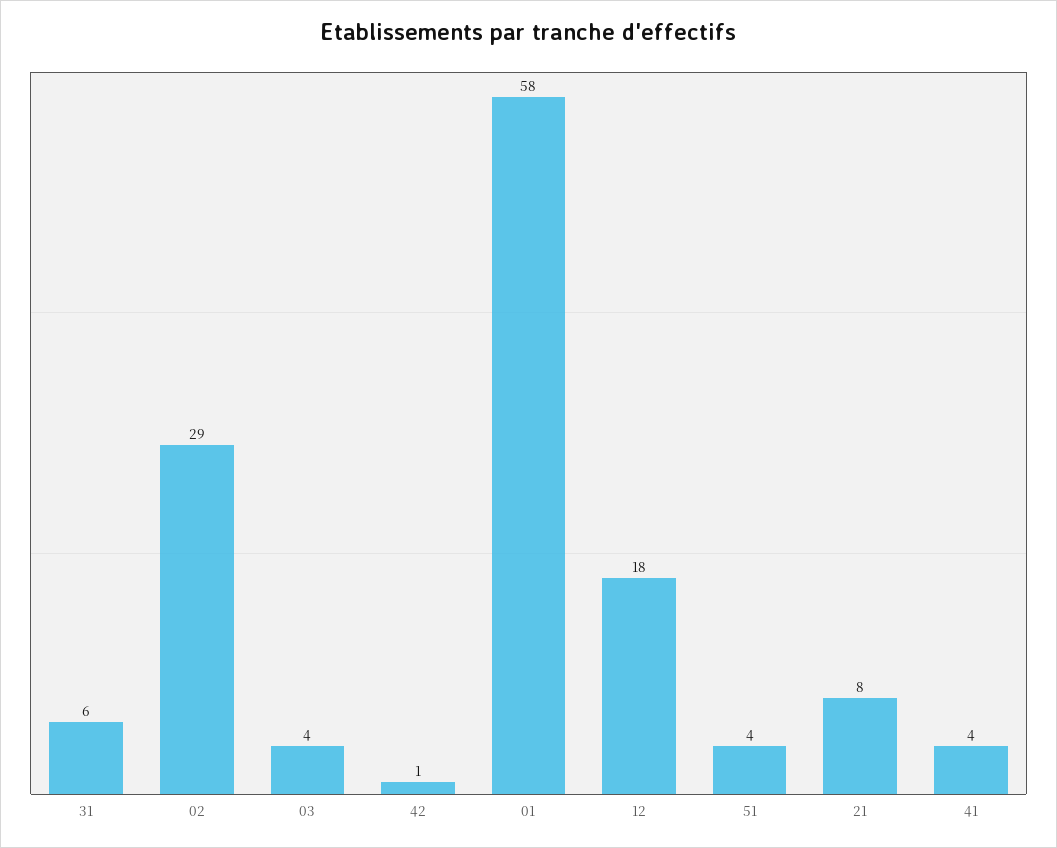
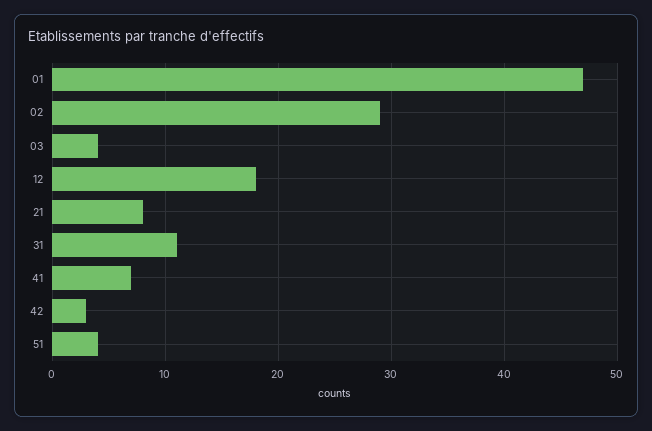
31: 6 -> 11
42: 1 -> 3
01: 58 -> 47
41: 4 -> 7

